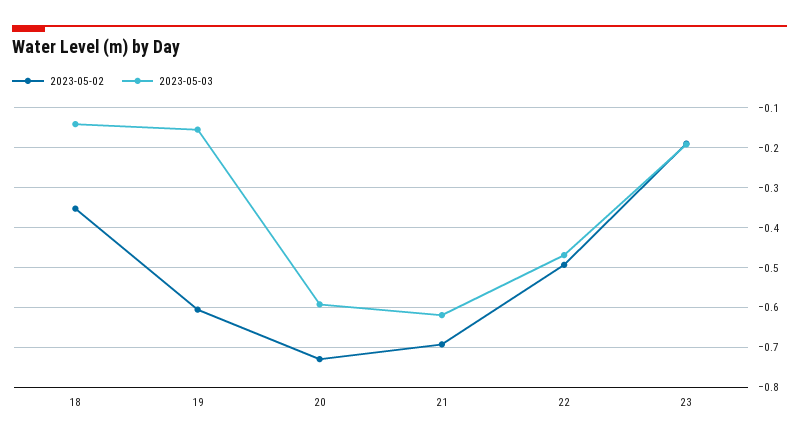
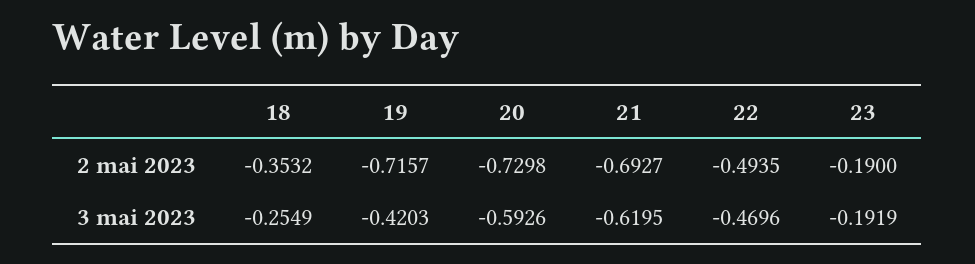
2023-05-03, 18: -0.14 -> -0.2549
2023-05-02, 19: -0.6 -> -0.7157
2023-05-03, 19: -0.16 -> -0.4203

